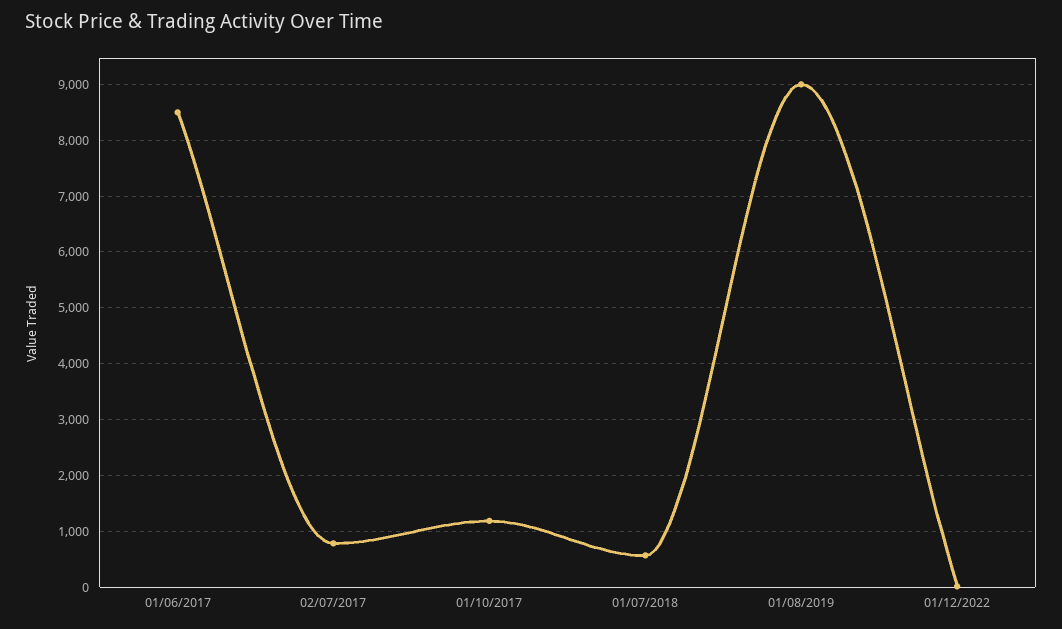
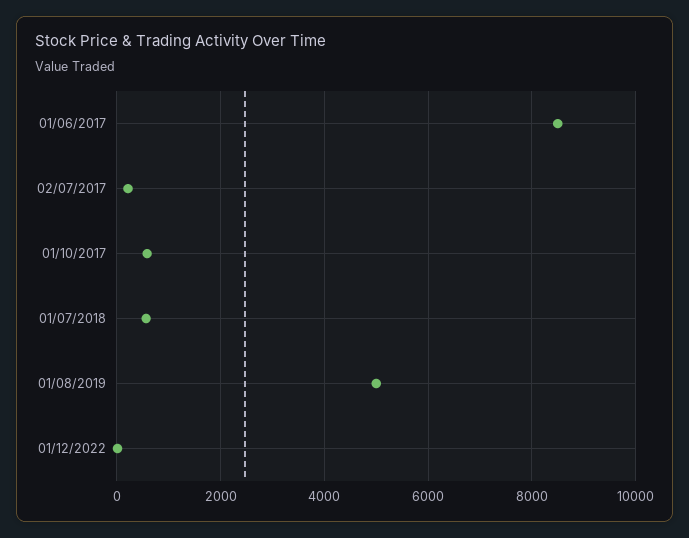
02/07/2017: 800 -> 200
01/10/2017: 1200 -> 600
01/08/2019: 9000 -> 5000

